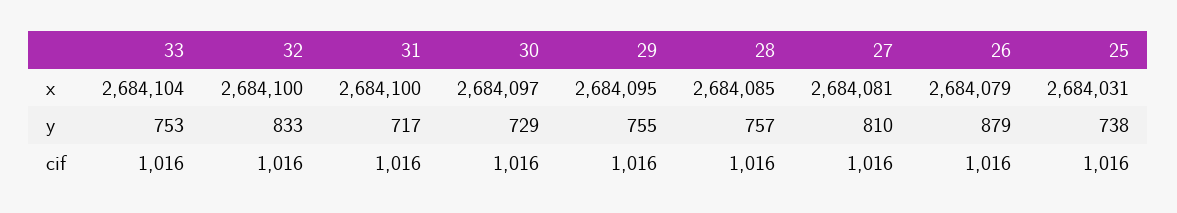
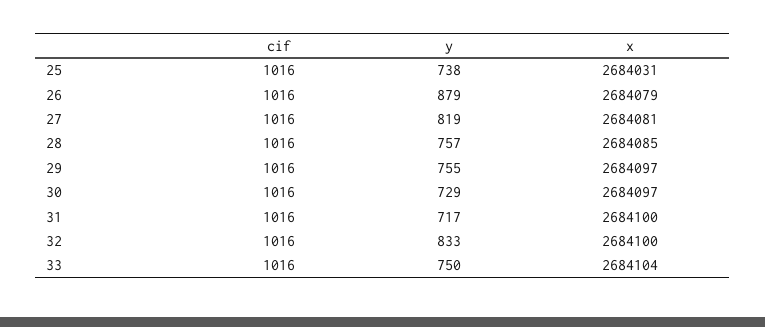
29, x: 2684095 -> 2684097
33, y: 753 -> 750
27, y: 810 -> 819

